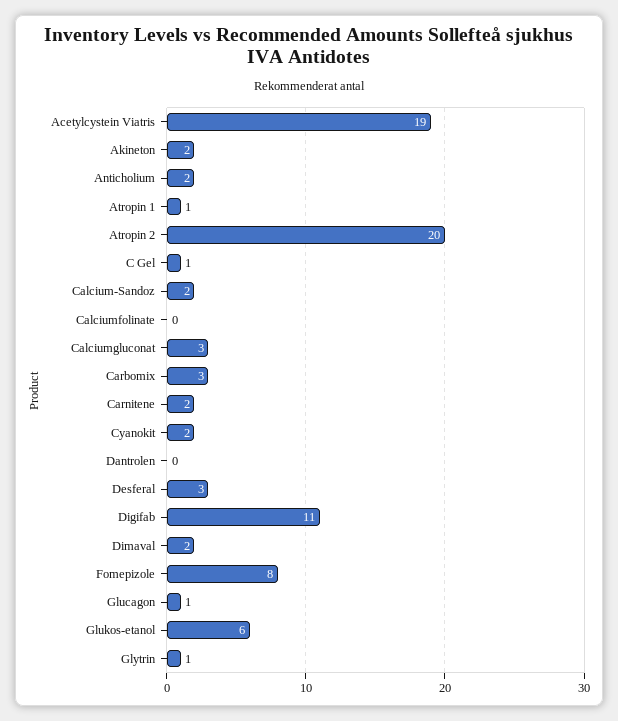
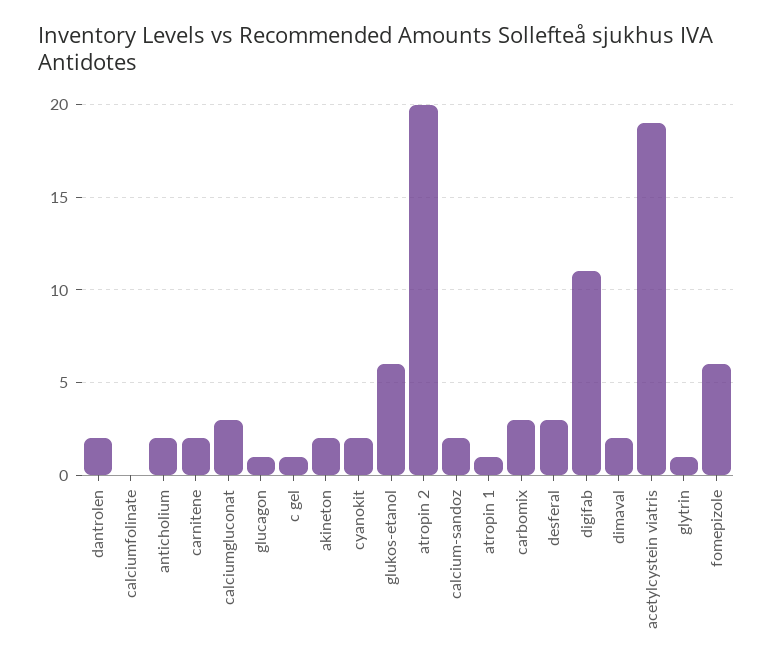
Dantrolen: 0 -> 2
Fomepizole: 8 -> 6

